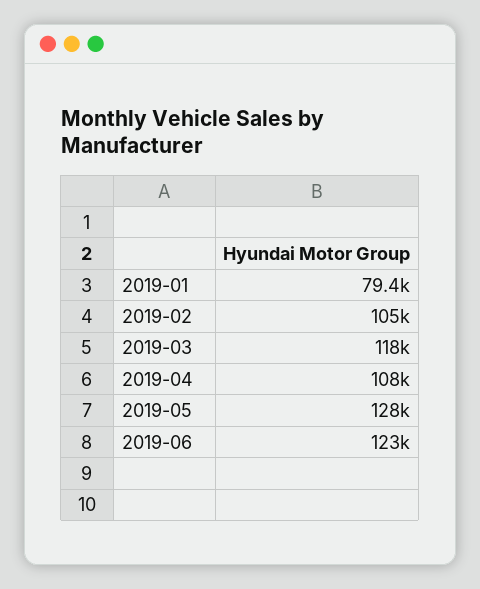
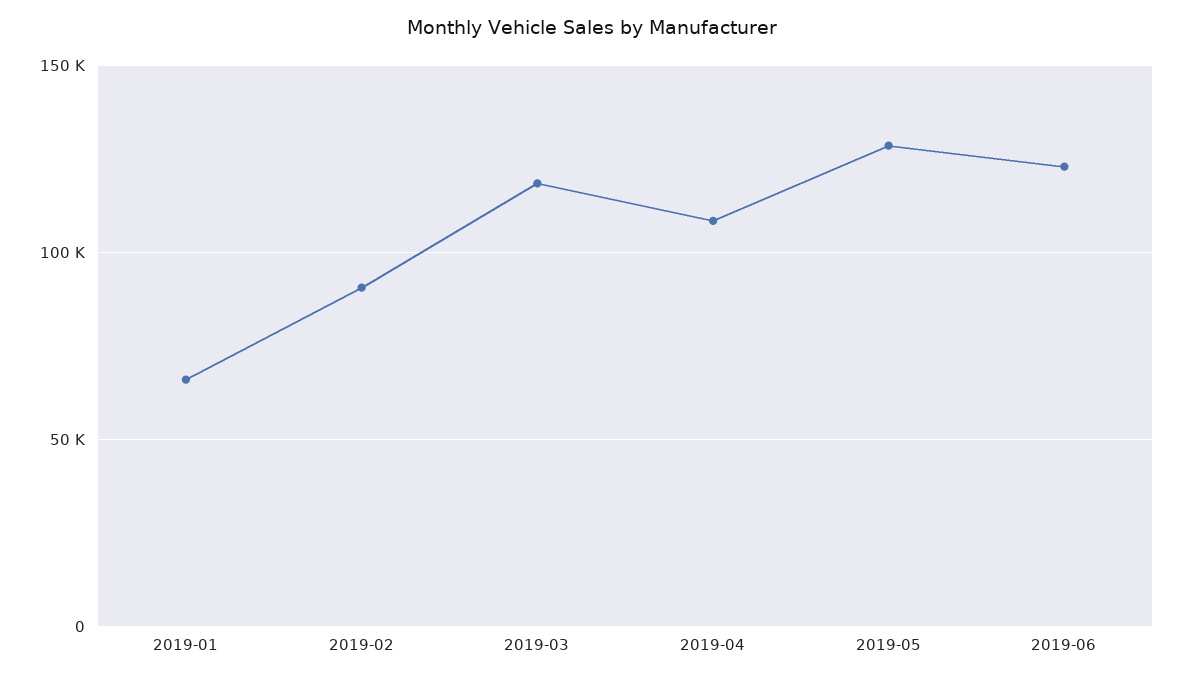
2019-01: 79400 -> 65000
2019-02: 105000 -> 90000

